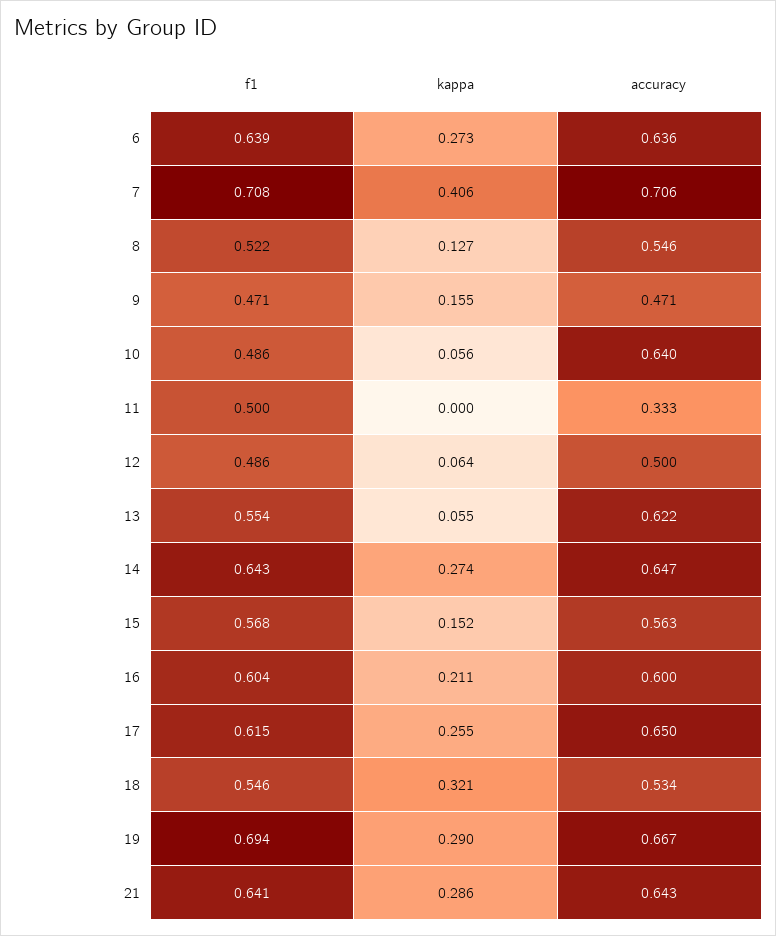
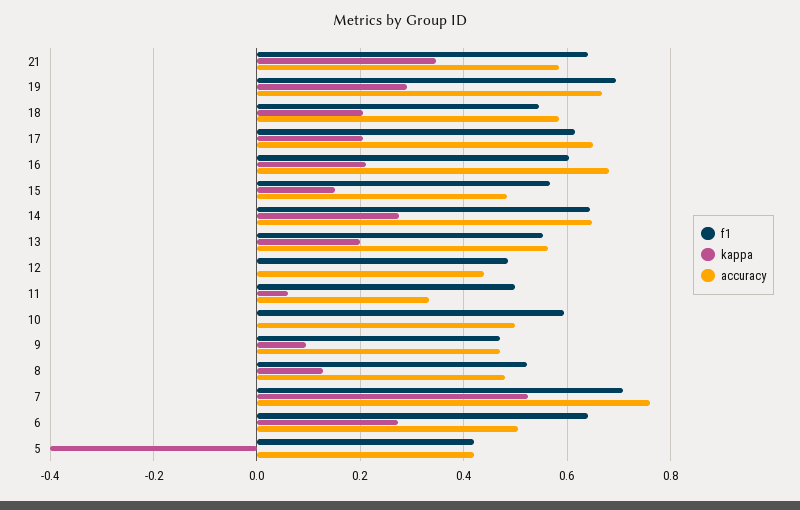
accuracy, 6: 0.636 -> 0.5
kappa, 7: 0.406 -> 0.52
accuracy, 7: 0.706 -> 0.76
accuracy, 8: 0.546 -> 0.48
kappa, 9: 0.155 -> 0.1
f1, 10: 0.486 -> 0.6
kappa, 10: 0.056 -> 0
accuracy, 10: 0.64 -> 0.5
kappa, 11: 0 -> 0.06
kappa, 12: 0.064 -> 0
accuracy, 12: 0.5 -> 0.44
kappa, 13: 0.055 -> 0.2
accuracy, 13: 0.622 -> 0.56
accuracy, 15: 0.563 -> 0.48
accuracy, 16: 0.6 -> 0.68
kappa, 17: 0.255 -> 0.2
kappa, 18: 0.321 -> 0.2
accuracy, 18: 0.534 -> 0.58
kappa, 21: 0.286 -> 0.34
accuracy, 21: 0.643 -> 0.58
f1, 5: none -> 0.42
kappa, 5: none -> -0.4
accuracy, 5: none -> 0.42

